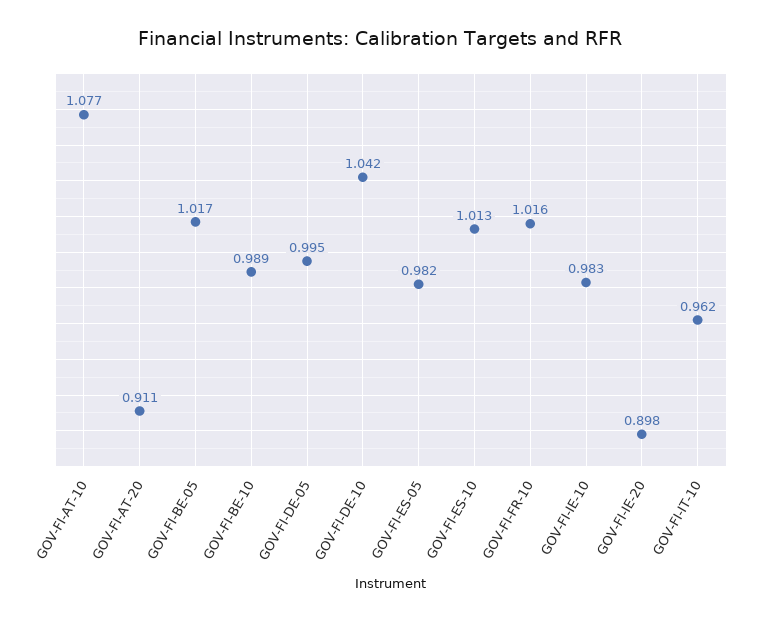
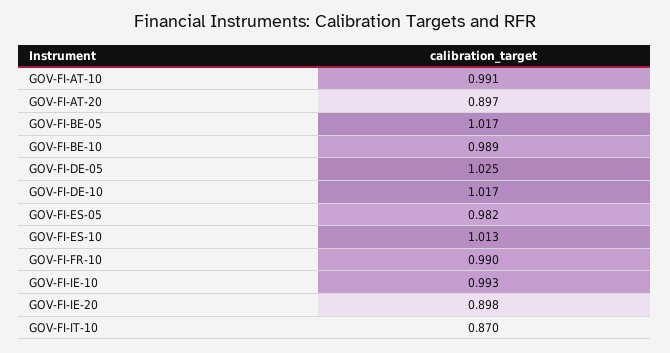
GOV-FI-AT-10: 1.077 -> 0.991
GOV-FI-AT-20: 0.911 -> 0.897
GOV-FI-DE-05: 0.995 -> 1.025
GOV-FI-DE-10: 1.042 -> 1.017
GOV-FI-FR-10: 1.016 -> 0.99
GOV-FI-IE-10: 0.983 -> 0.993
GOV-FI-IT-10: 0.962 -> 0.87

